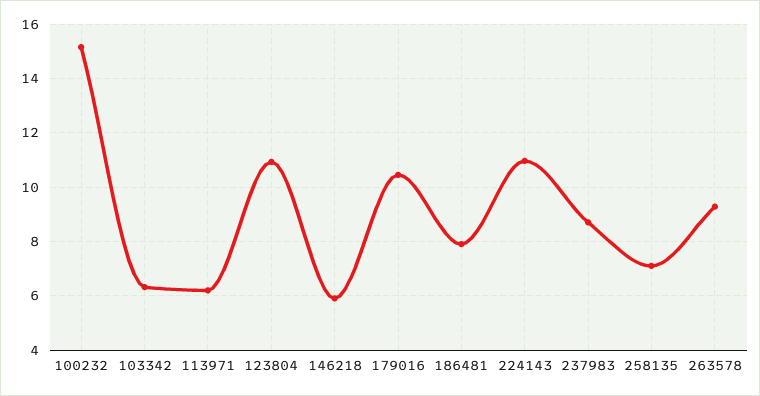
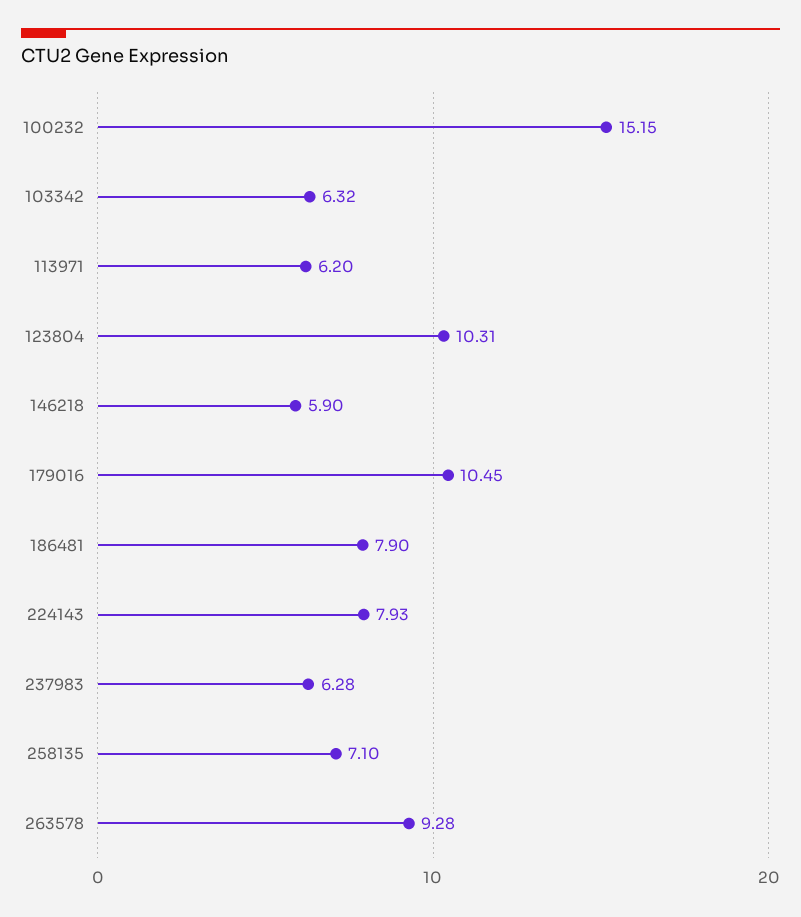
123804: 11 -> 10.31
224143: 11 -> 7.93
237983: 8.75 -> 6.28

